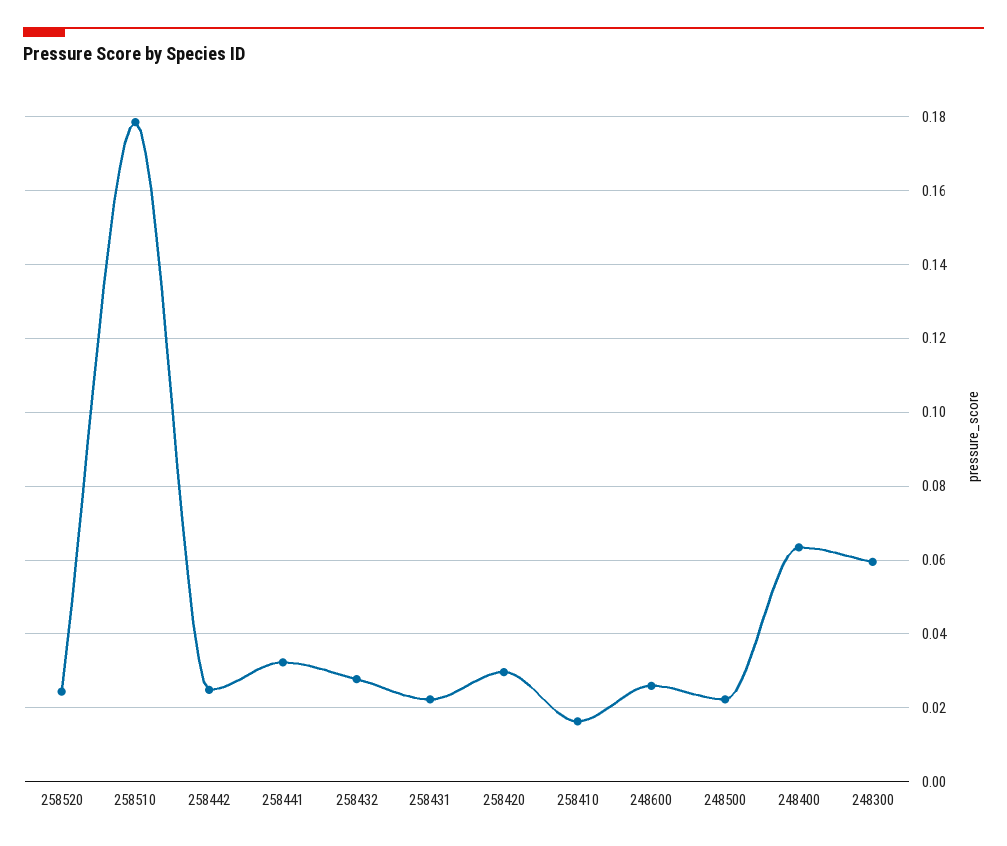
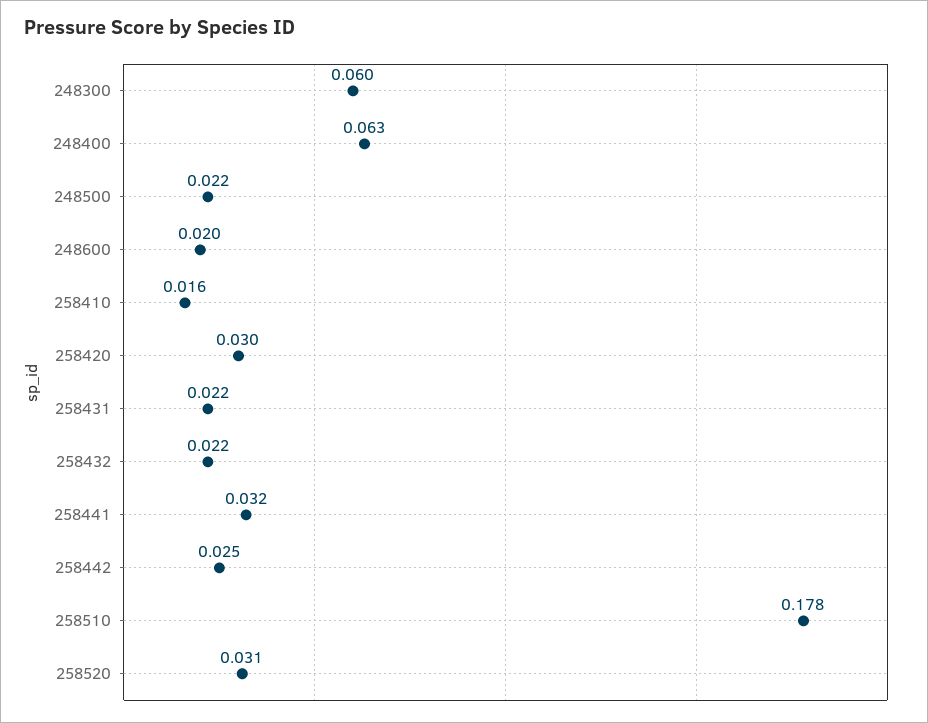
258520: 0.024 -> 0.031
258432: 0.028 -> 0.022
248600: 0.026 -> 0.02

